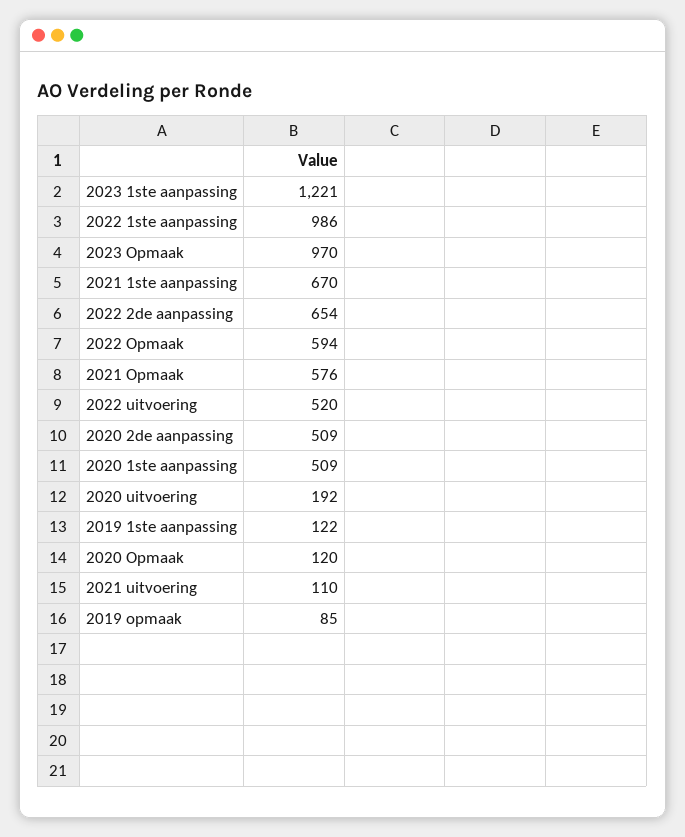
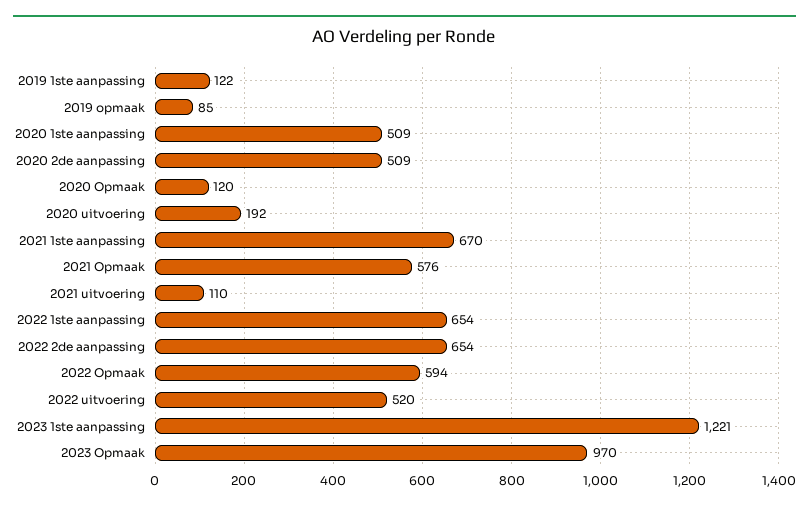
2022 1ste aanpassing: 986 -> 654

